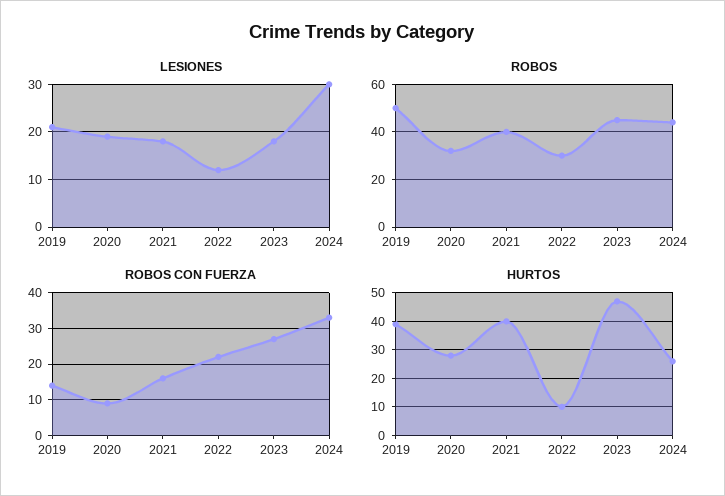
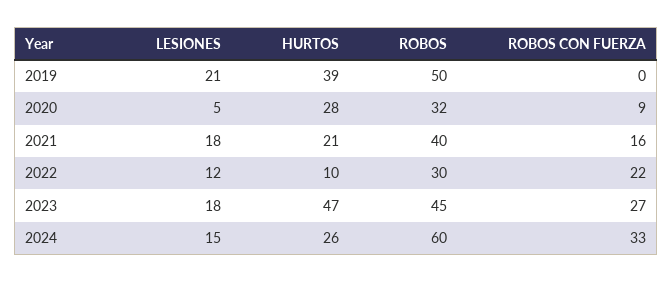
LESIONES, 2020: 20 -> 5
LESIONES, 2024: 30 -> 15
ROBOS, 2024: 45 -> 60
ROBOS CON FUERZA, 2019: 15 -> 0
HURTOS, 2021: 40 -> 21

